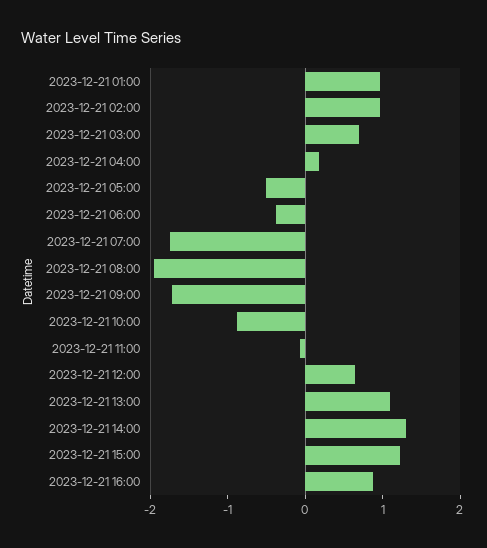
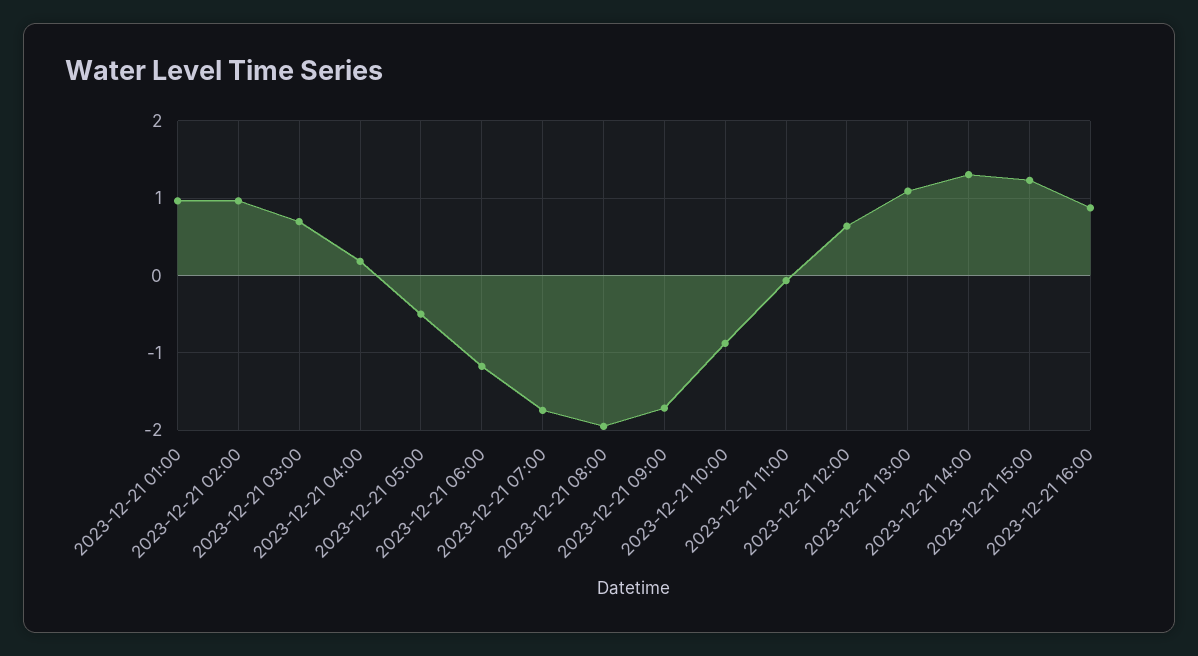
2023-12-21 06:00: -0.4 -> -1.2

